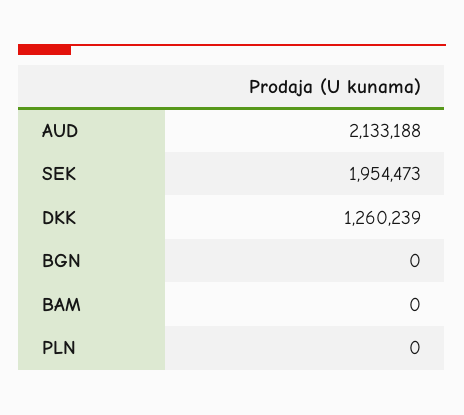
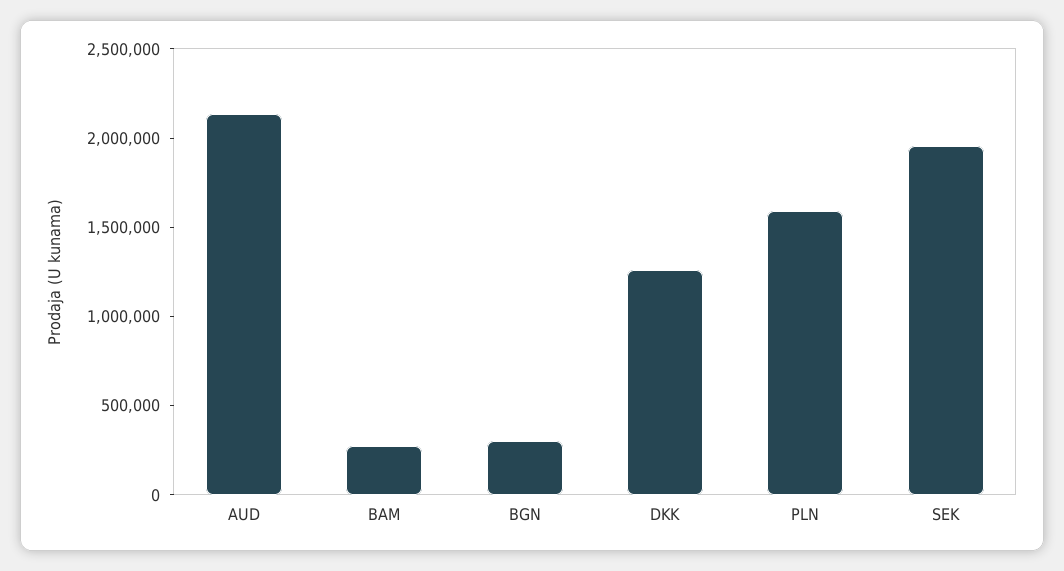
BGN: 0 -> 300000
BAM: 0 -> 300000
PLN: 0 -> 1600000

